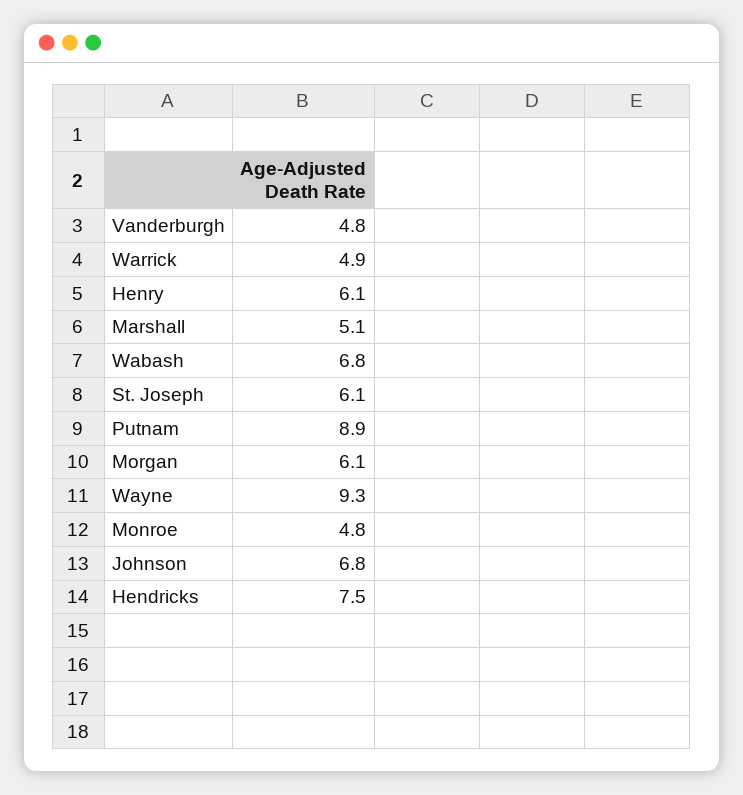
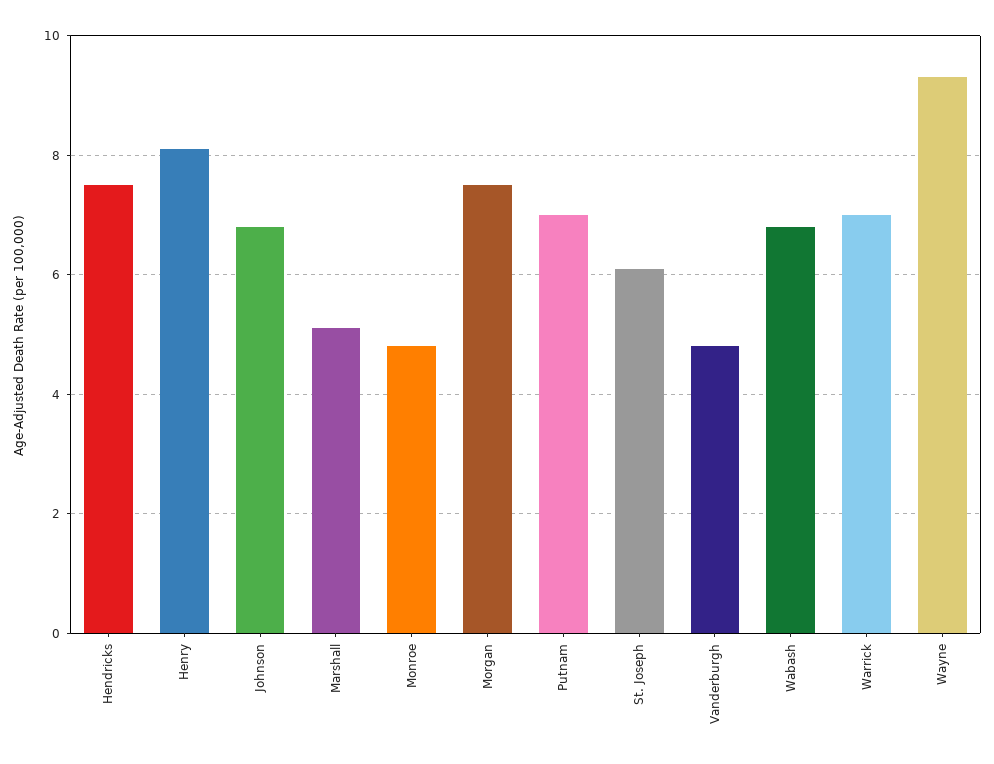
Warrick: 4.9 -> 7
Henry: 6.1 -> 8
Putnam: 8.9 -> 7
Morgan: 6.1 -> 7.5

